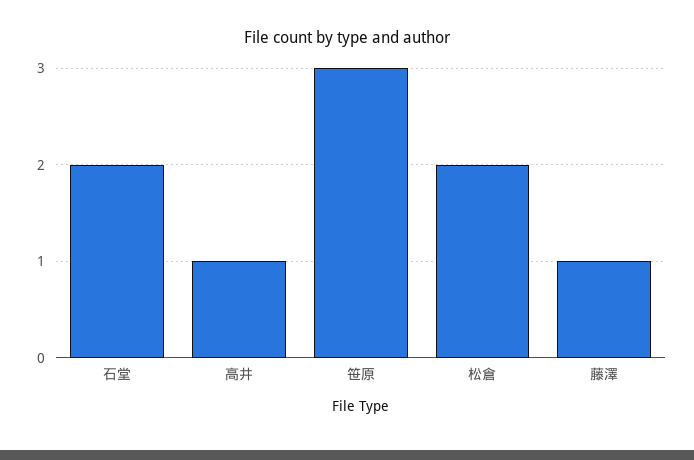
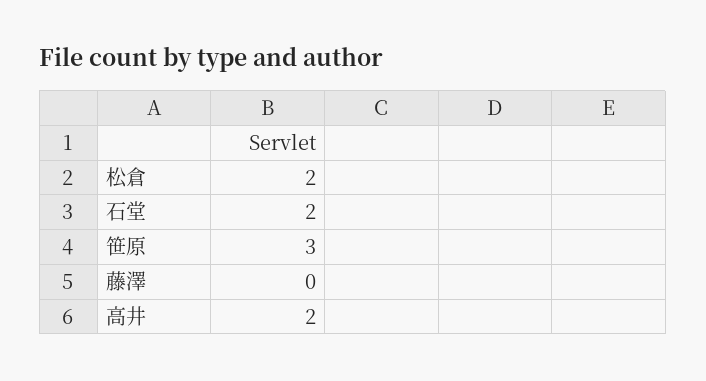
高井: 1 -> 2
藤澤: 1 -> 0

